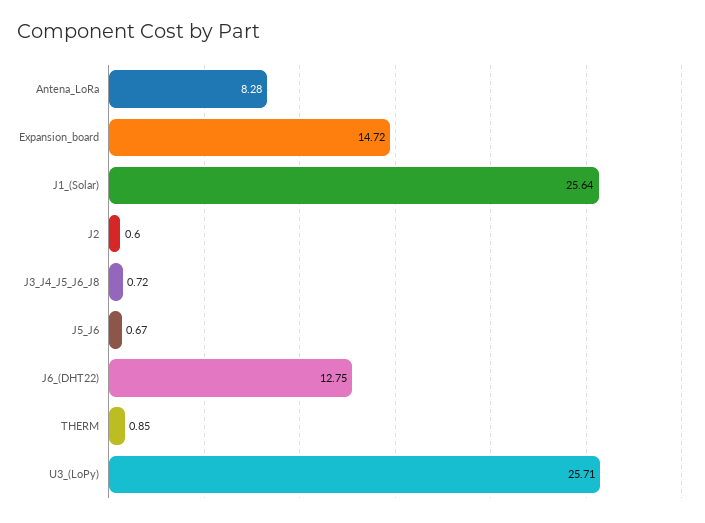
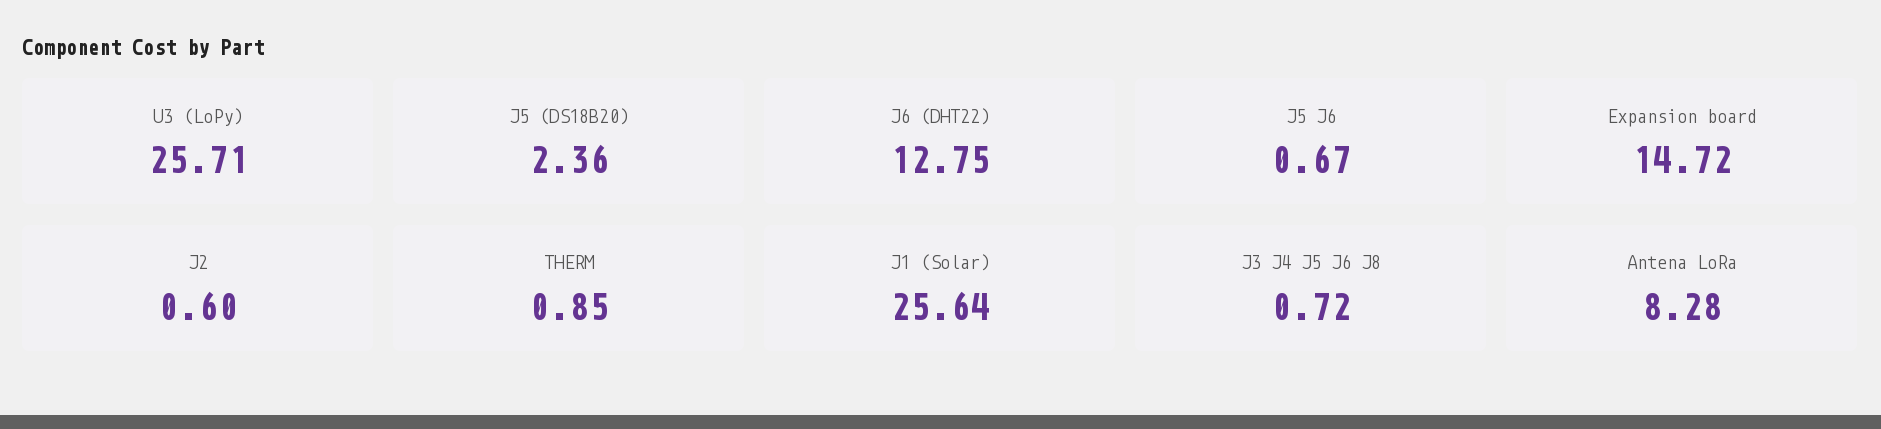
J5 (DS18B20): none -> 2.36

